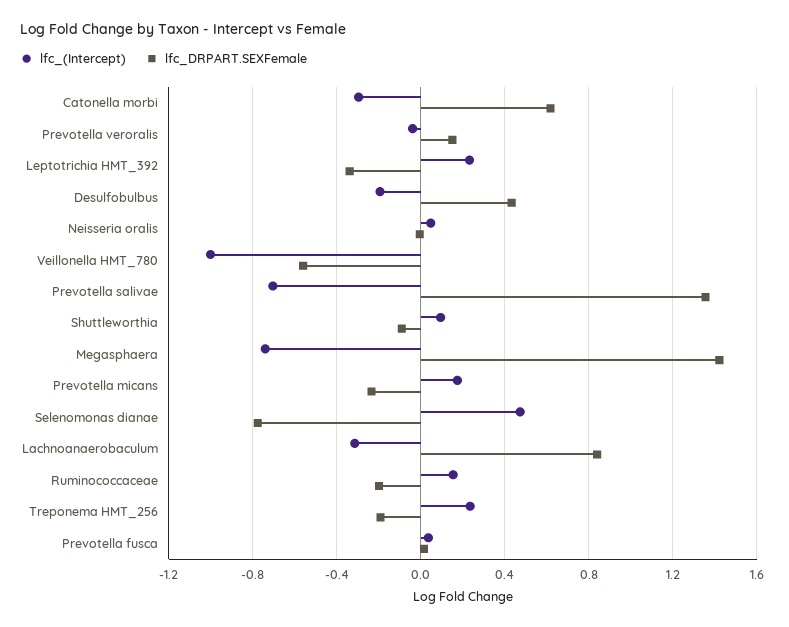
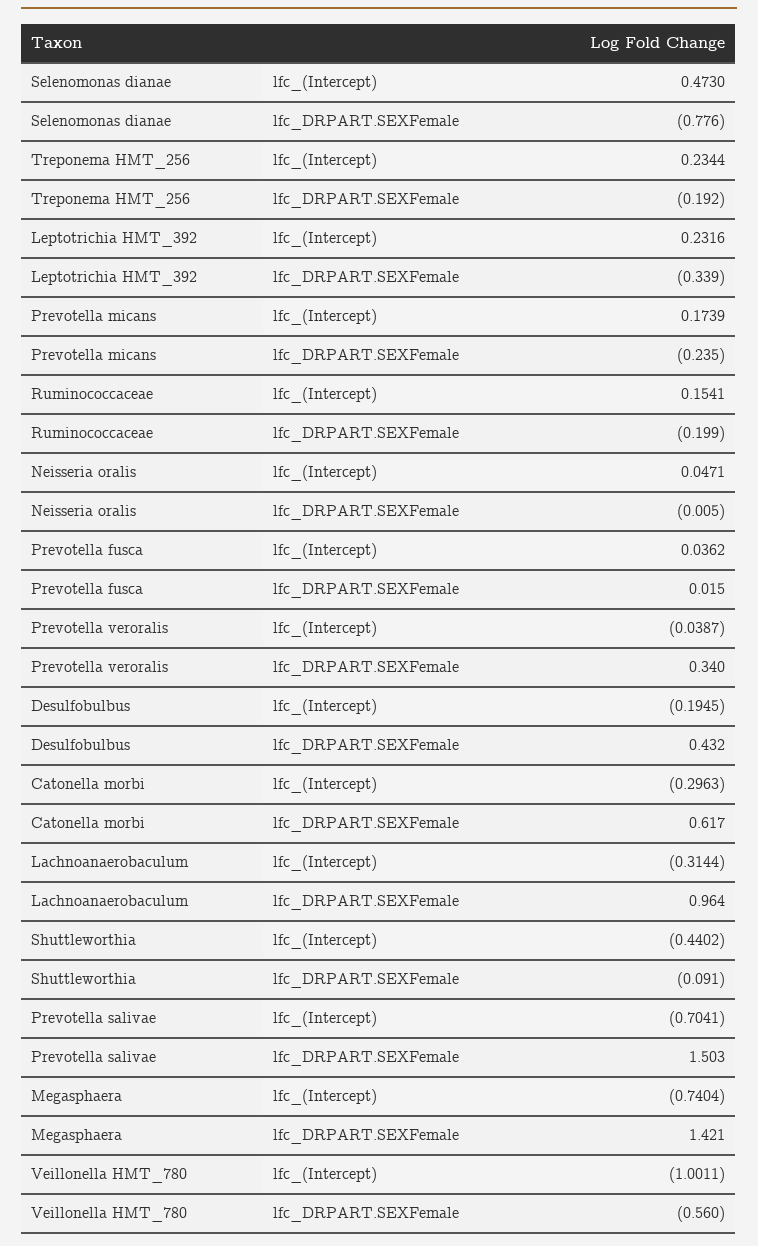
lfc_DRPART.SEXFemale, Prevotella veroralis: 0.15 -> 0.34
lfc_DRPART.SEXFemale, Prevotella salivae: 1.35 -> 1.503
lfc_(Intercept), Shuttleworthia: 0.1 -> -0.4402
lfc_DRPART.SEXFemale, Lachnoanaerobaculum: 0.85 -> 0.964

